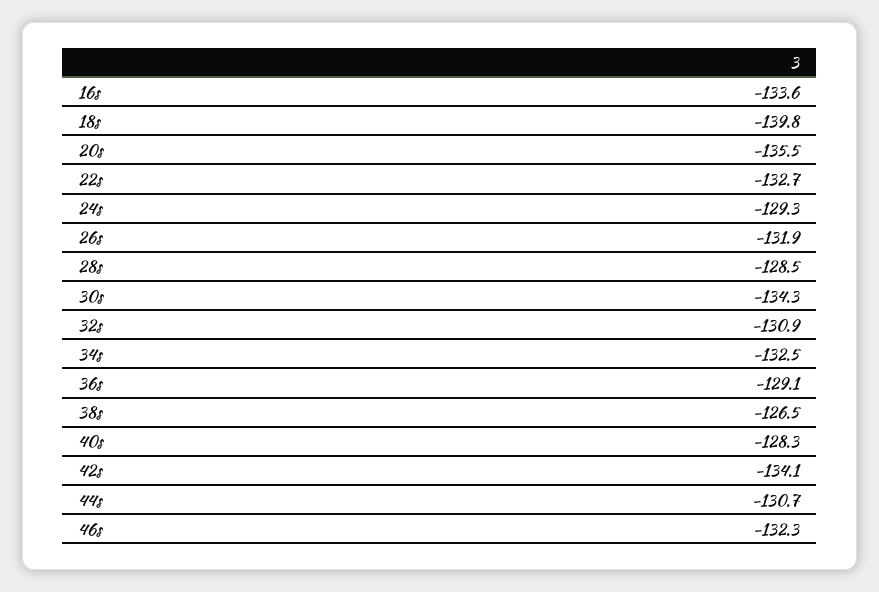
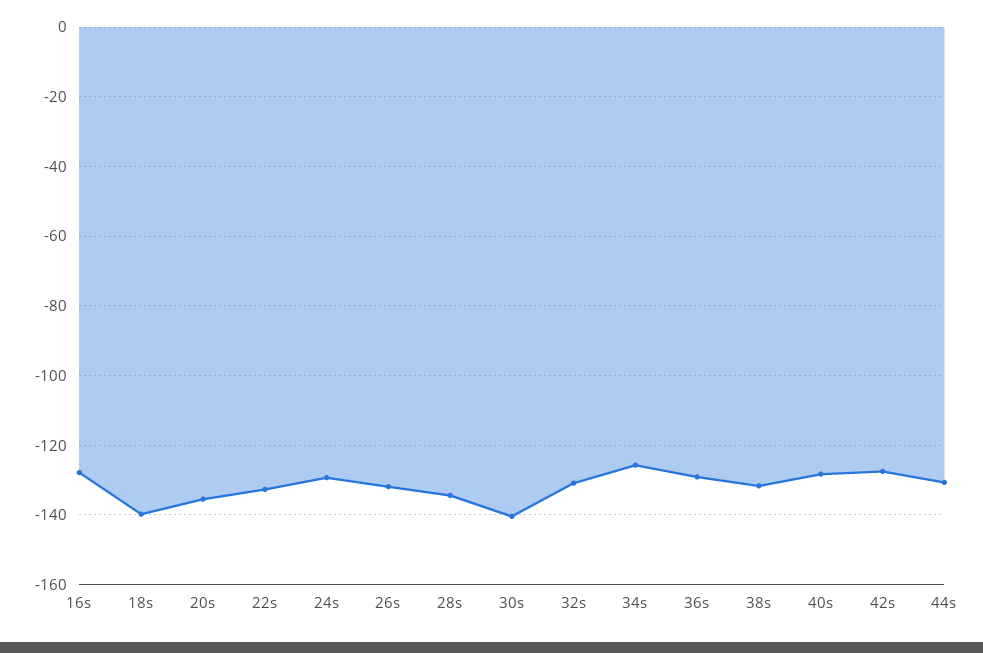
16s: -133.6 -> -128
28s: -128.5 -> -134
30s: -134.3 -> -140
34s: -132.5 -> -126
38s: -126.5 -> -132
42s: -134.1 -> -128
46s: -132.3 -> none

